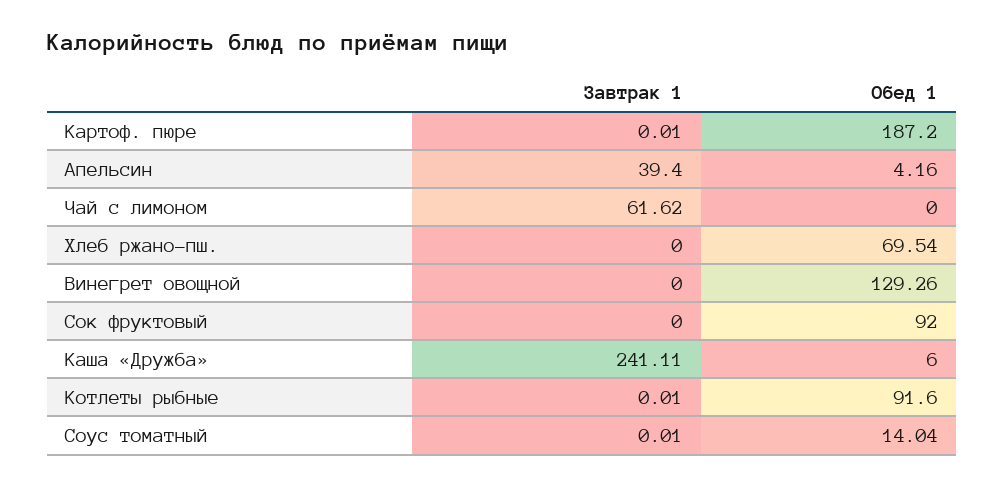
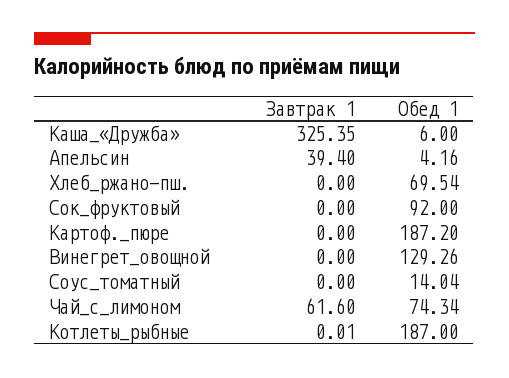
Завтрак 1, Картоф. пюре: 0.01 -> 0
Завтрак 1, Чай с лимоном: 61.62 -> 61.6
Обед 1, Чай с лимоном: 0 -> 74.34
Завтрак 1, Каша «Дружба»: 241.11 -> 325.35
Обед 1, Котлеты рыбные: 91.6 -> 187
Завтрак 1, Соус томатный: 0.01 -> 0

